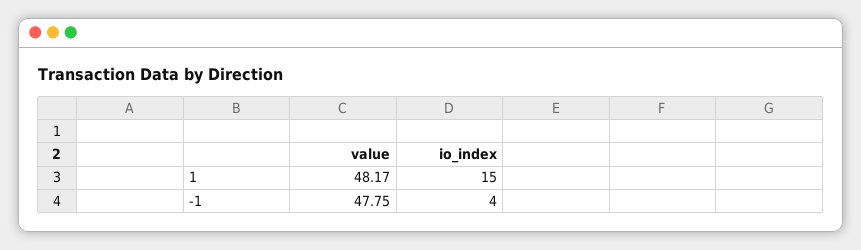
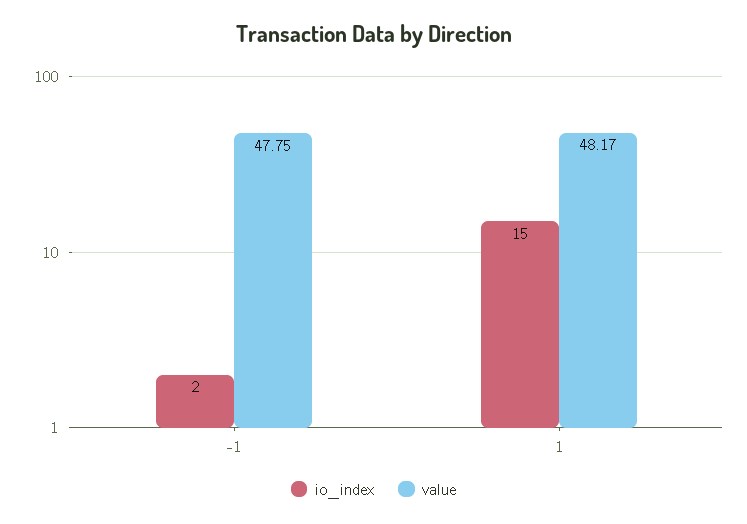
io_index, -1: 4 -> 2

